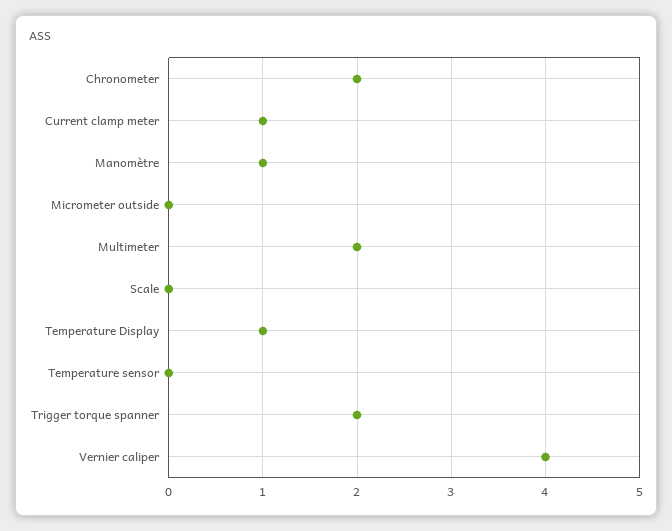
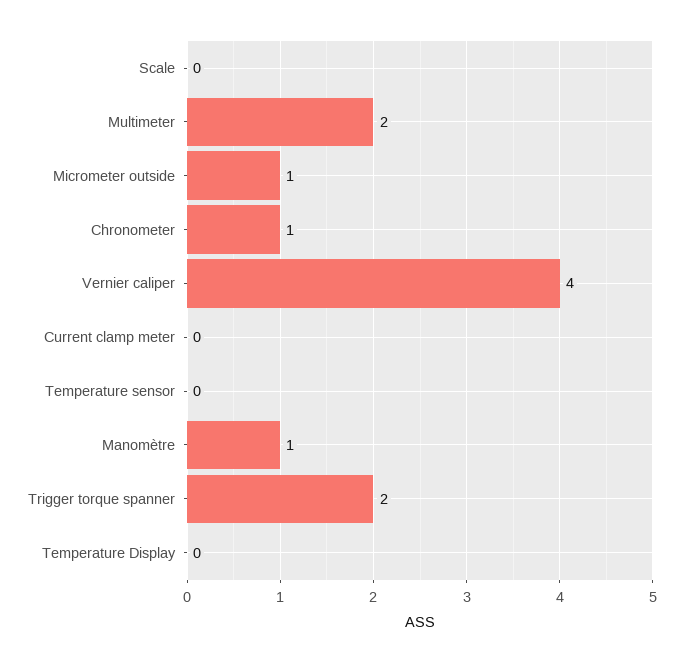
Chronometer: 2 -> 1
Current clamp meter: 1 -> 0
Micrometer outside: 0 -> 1
Temperature Display: 1 -> 0

